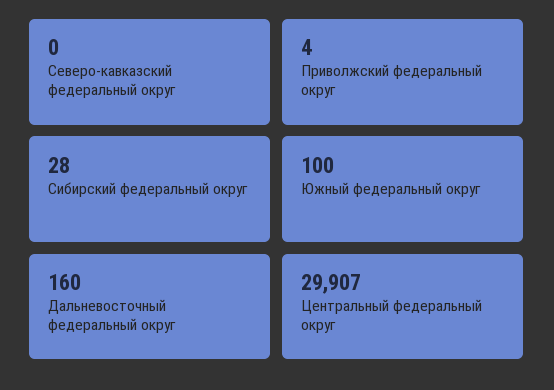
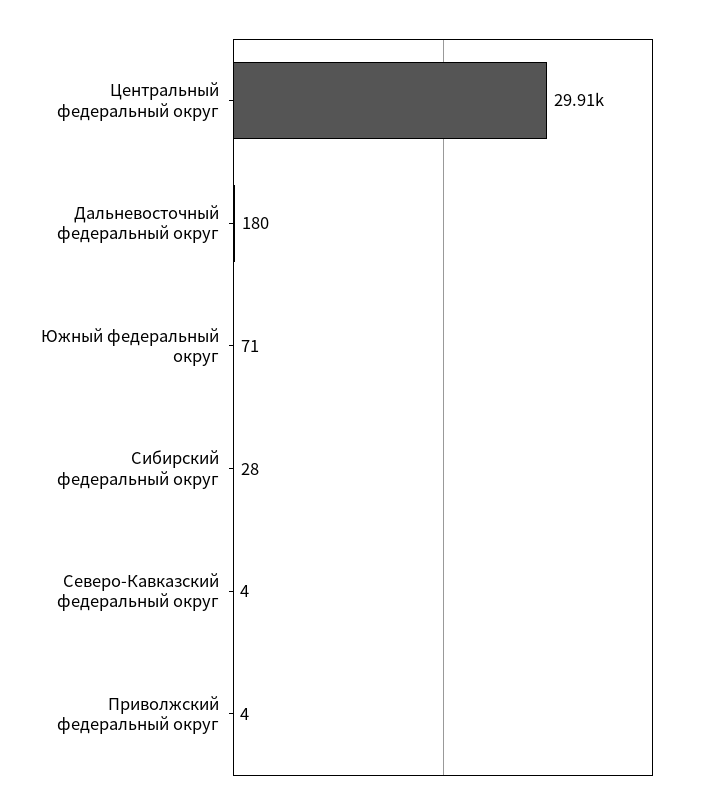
Северо-кавказский федеральный округ: 0 -> 4
Южный федеральный округ: 100 -> 71
Дальневосточный федеральный округ: 160 -> 180

